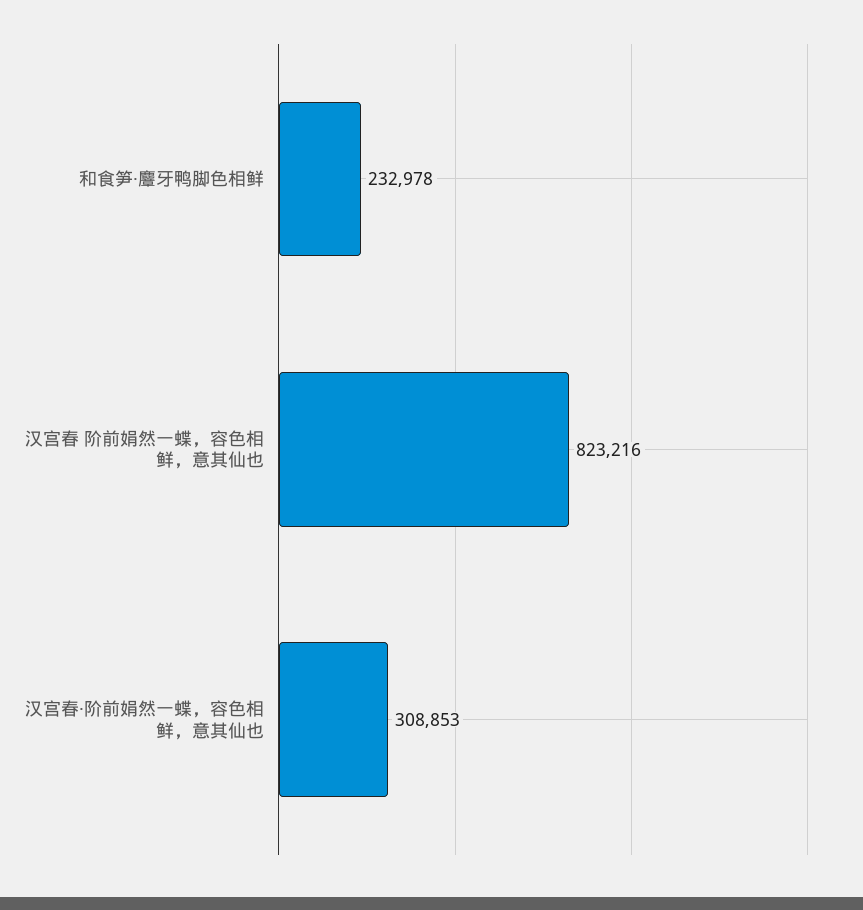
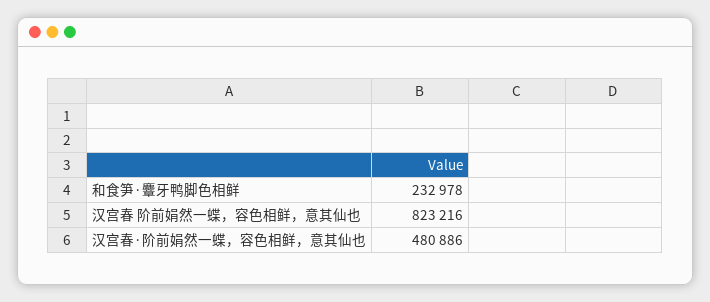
汉宫春·阶前娟然一蝶，容色相鲜，意其仙也: 308853 -> 480886

